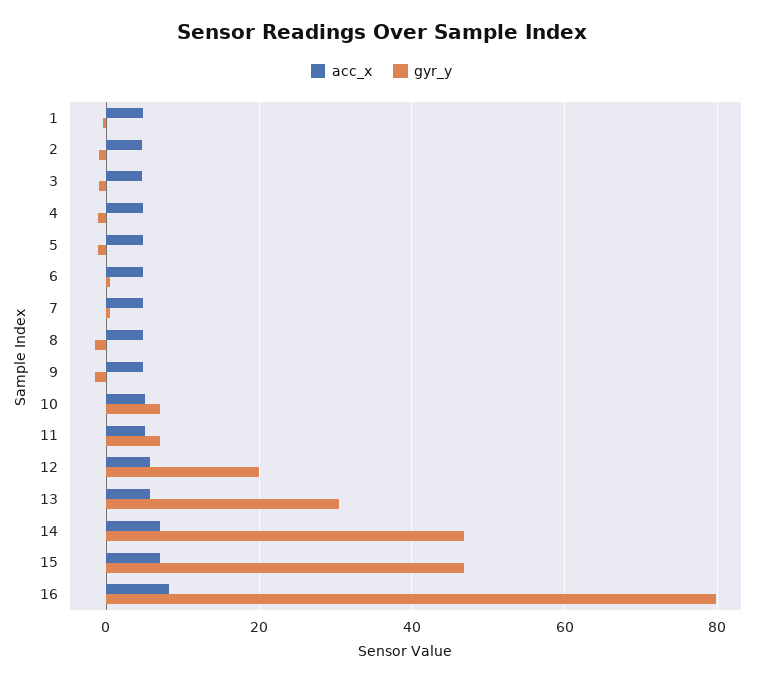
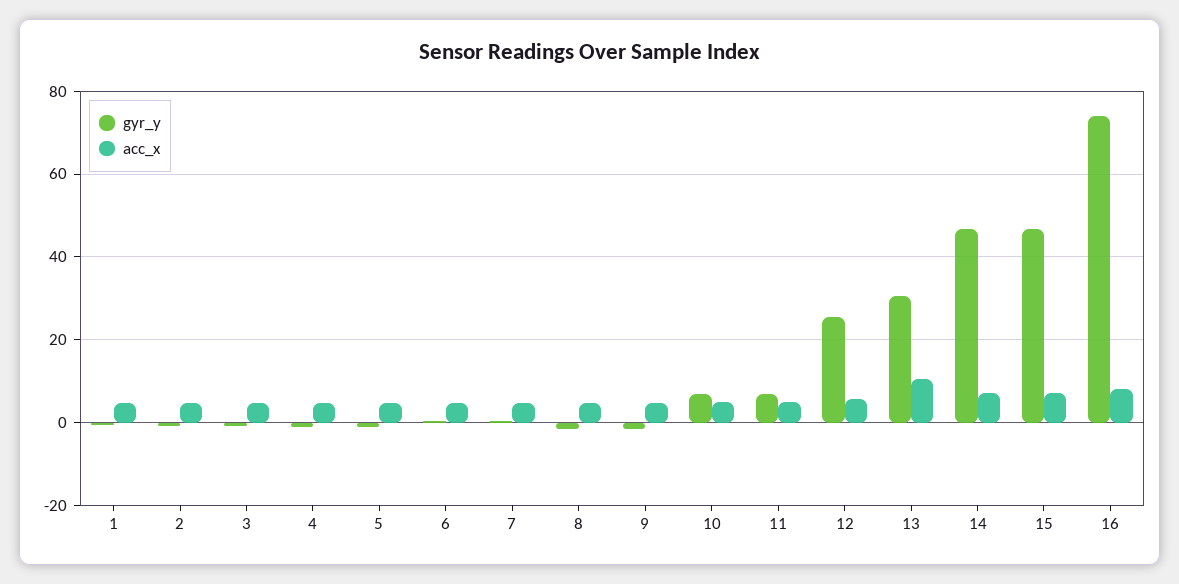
gyr_y, 12: 20 -> 26
acc_x, 13: 6 -> 10
gyr_y, 16: 80 -> 74

